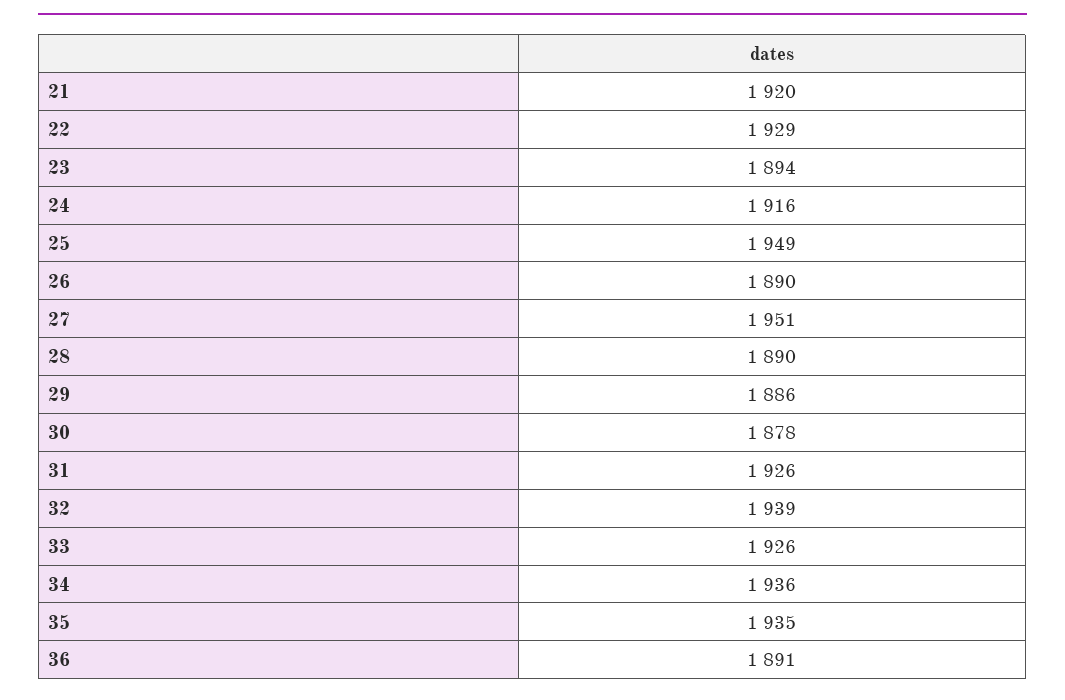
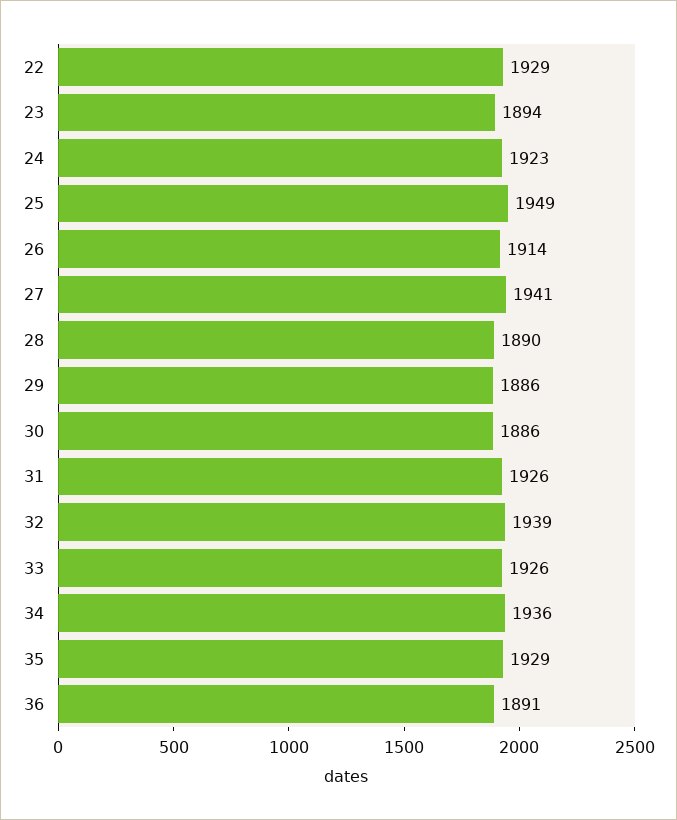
21: 1920 -> none
24: 1916 -> 1923
26: 1890 -> 1914
27: 1951 -> 1941
30: 1878 -> 1886
35: 1935 -> 1929

